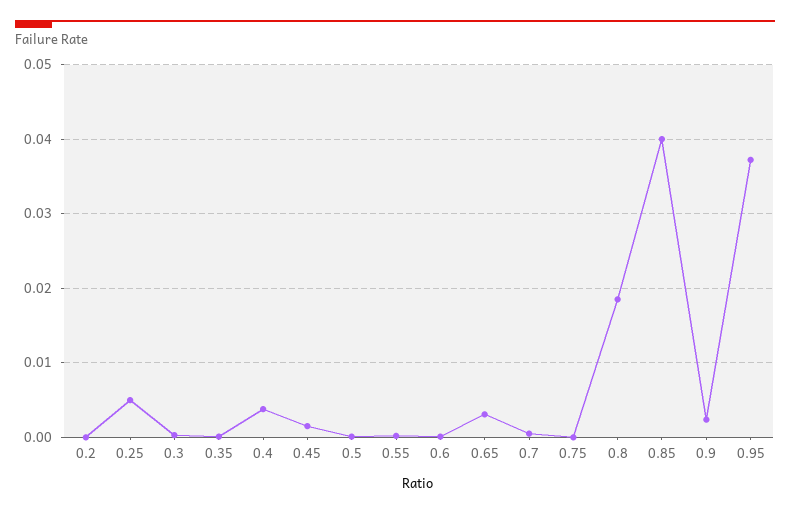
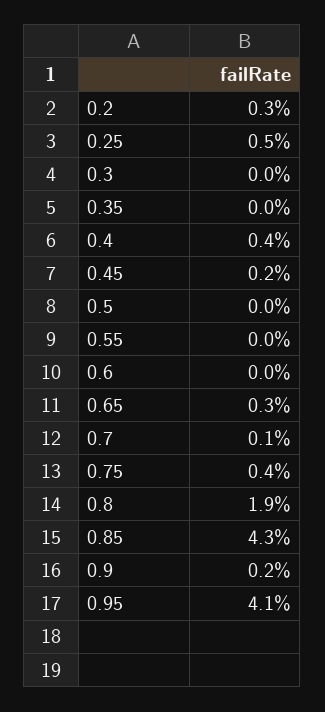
0.2: 0 -> 0.003
0.75: 0 -> 0.004
0.85: 0.04 -> 0.043
0.95: 0.037 -> 0.041

